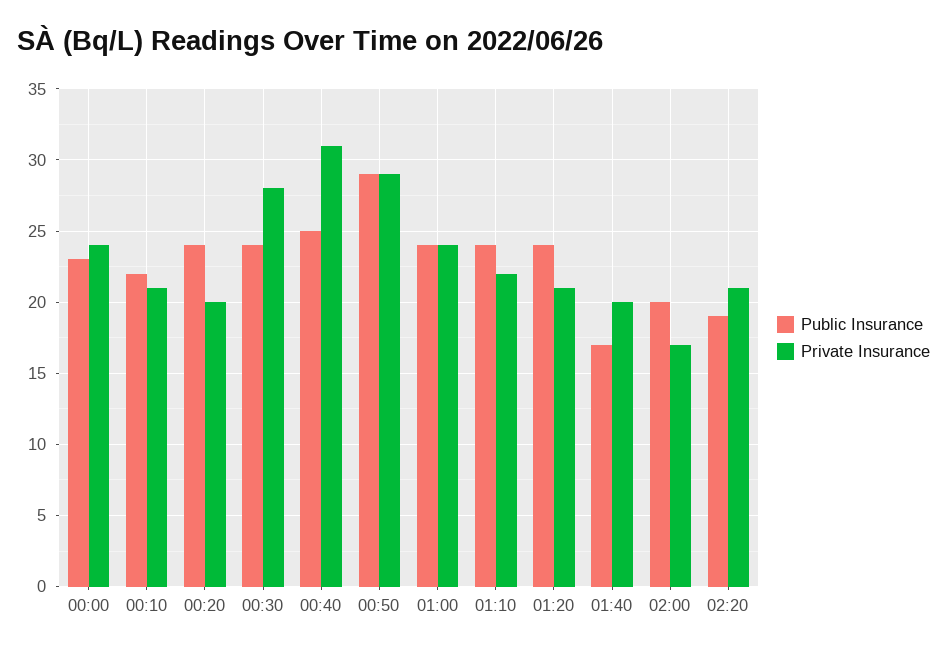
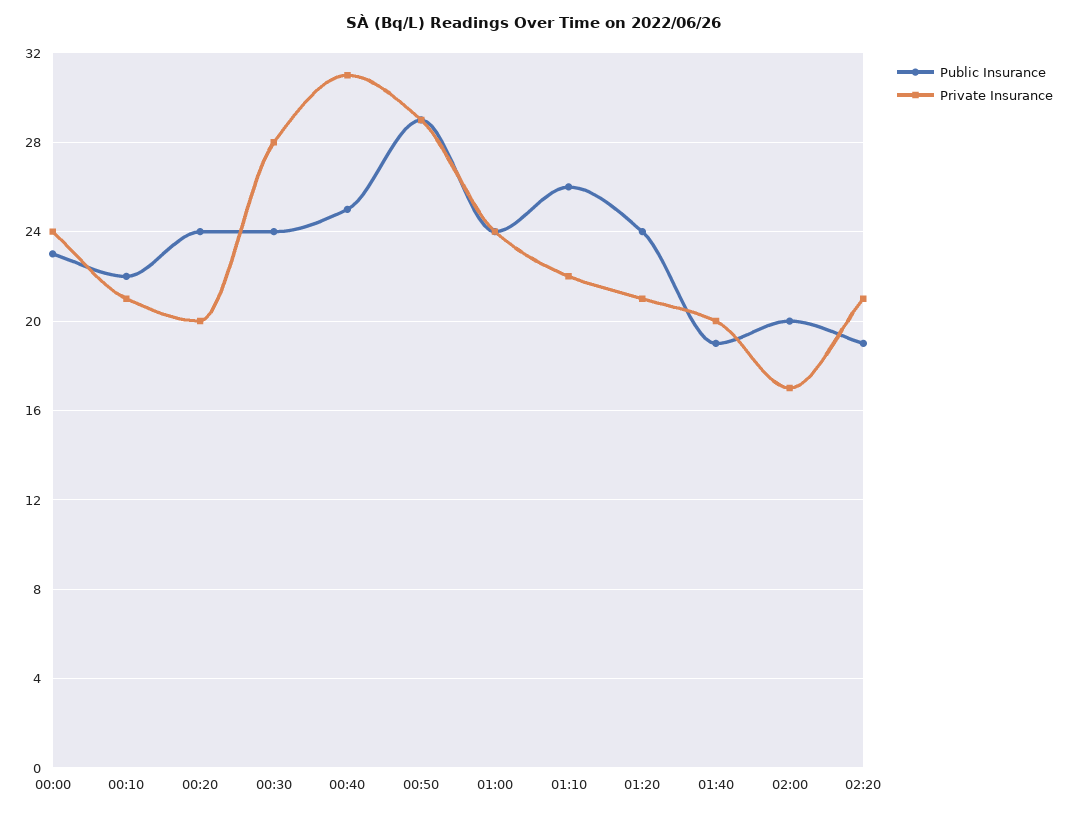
Public Insurance, 01:10: 24 -> 26
Public Insurance, 01:40: 17 -> 19

